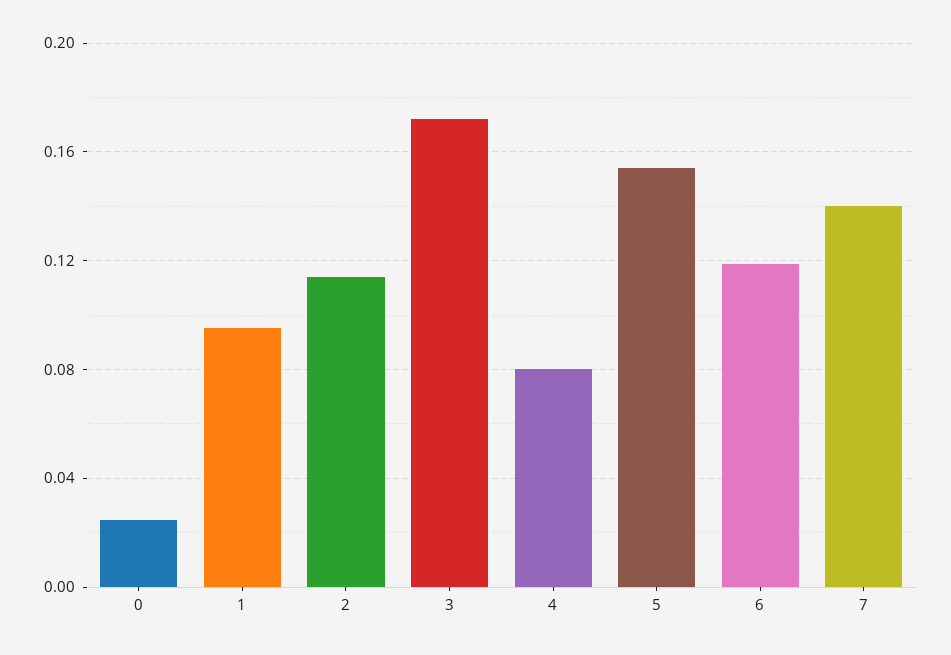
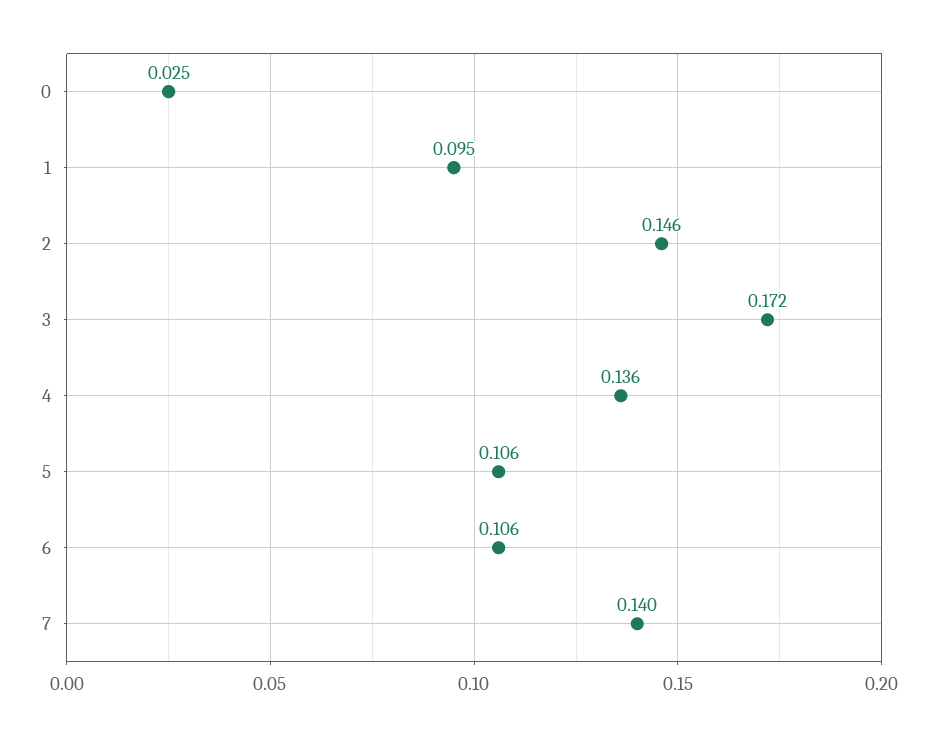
2: 0.115 -> 0.146
4: 0.08 -> 0.136
5: 0.155 -> 0.106
6: 0.12 -> 0.106

